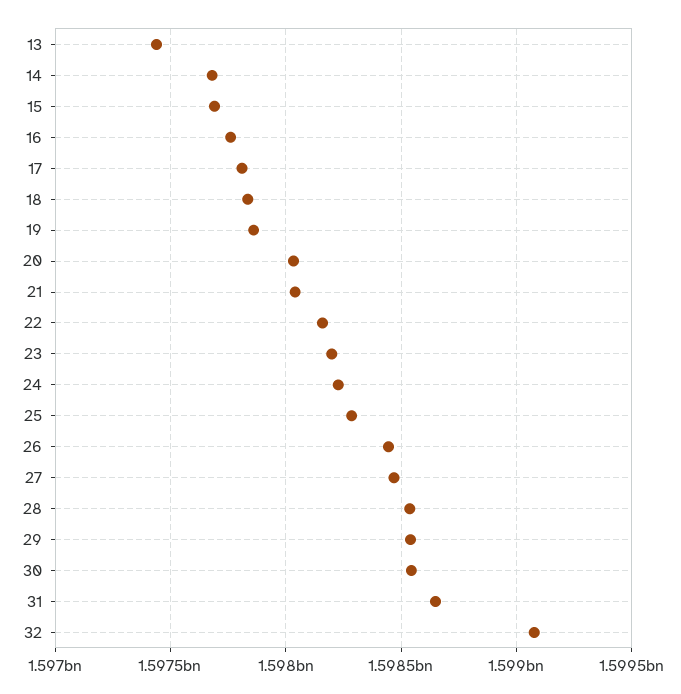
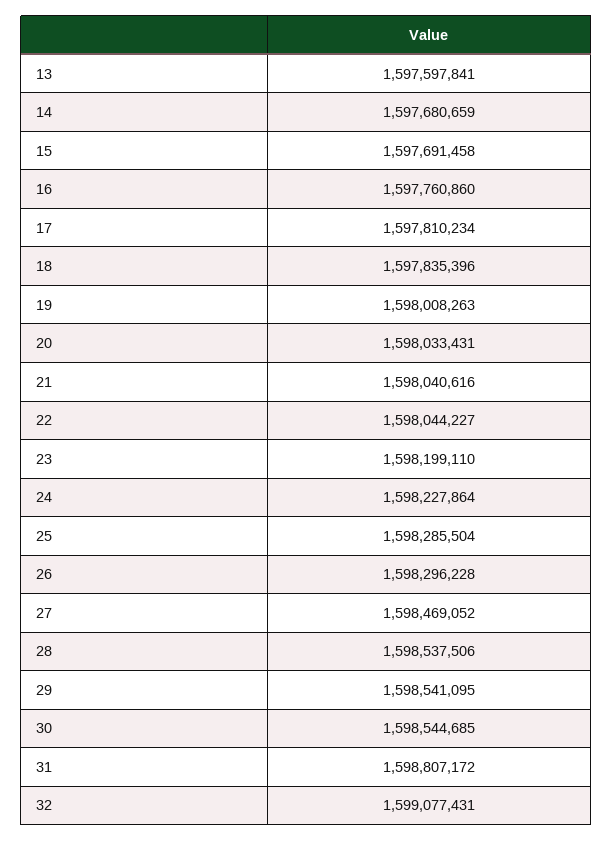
13: 1597450000 -> 1597597841
19: 1597850000 -> 1598008263
22: 1598150000 -> 1598044227
26: 1598450000 -> 1598296228
31: 1598650000 -> 1598807172

